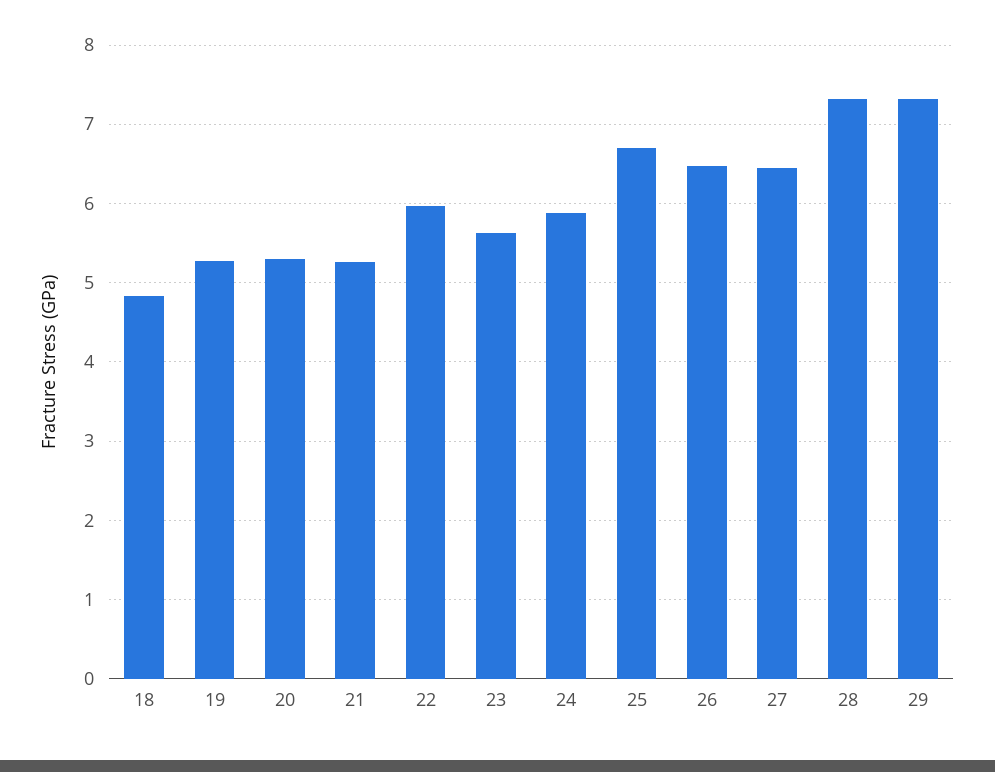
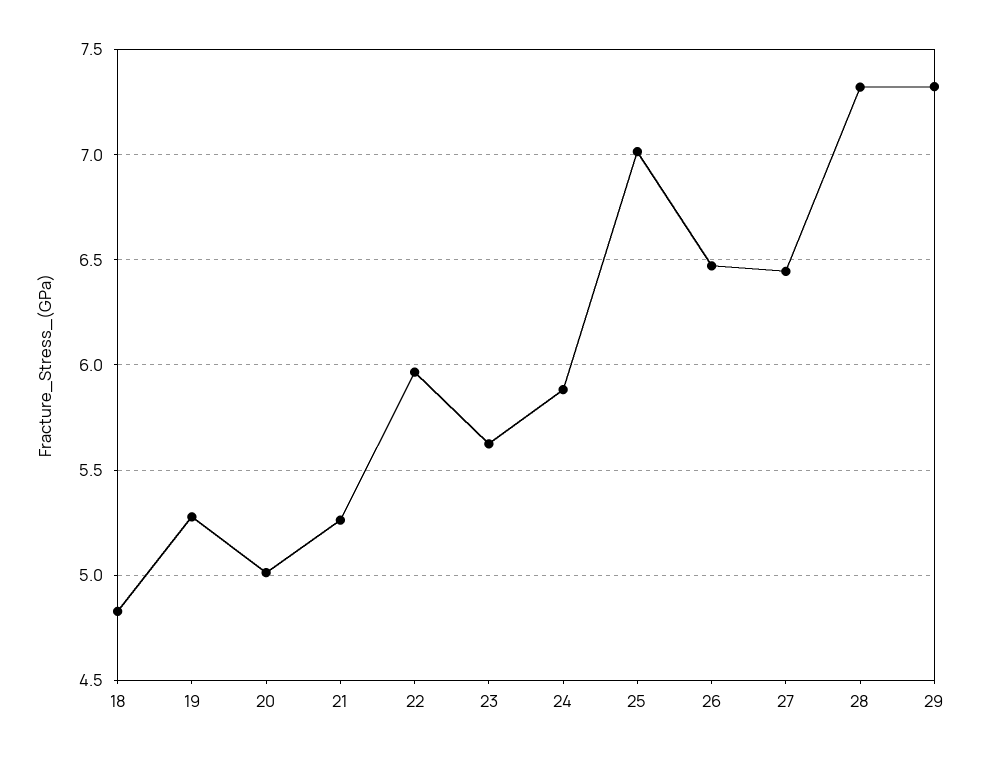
20: 5.3 -> 5
25: 6.7 -> 7

